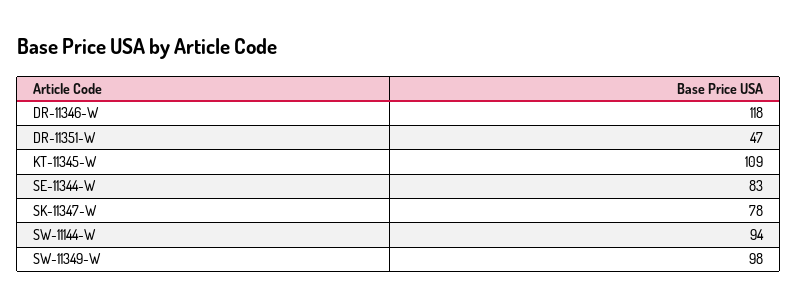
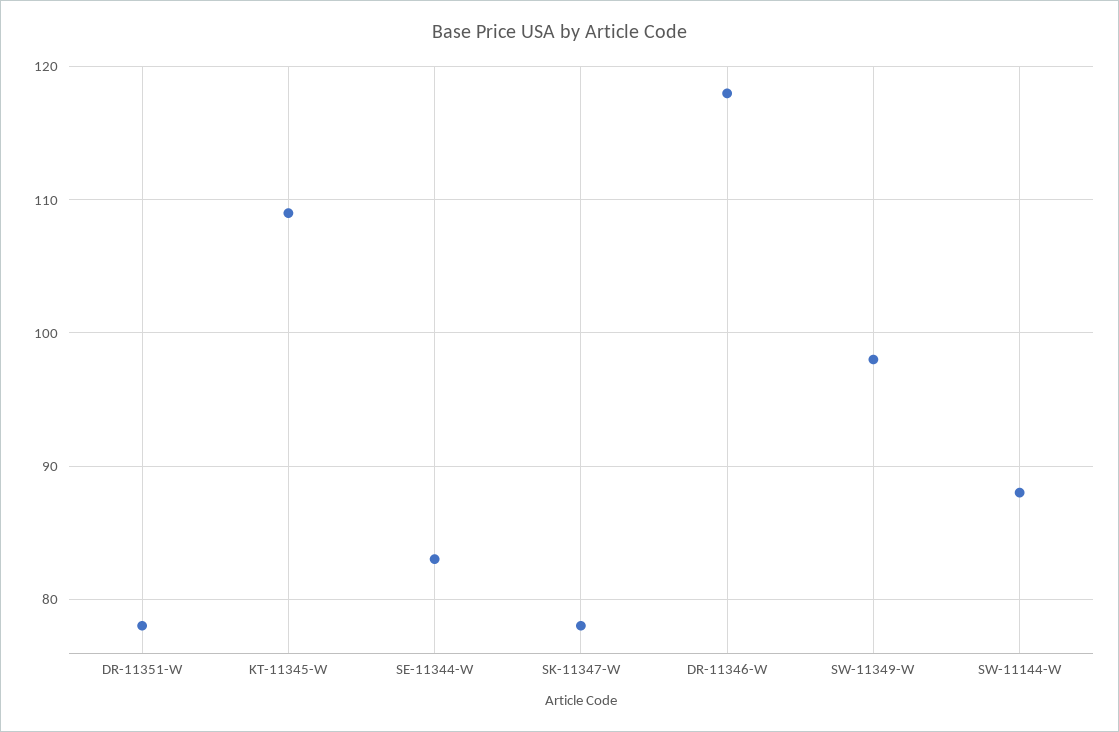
DR-11351-W: 47 -> 78
SW-11144-W: 94 -> 88

